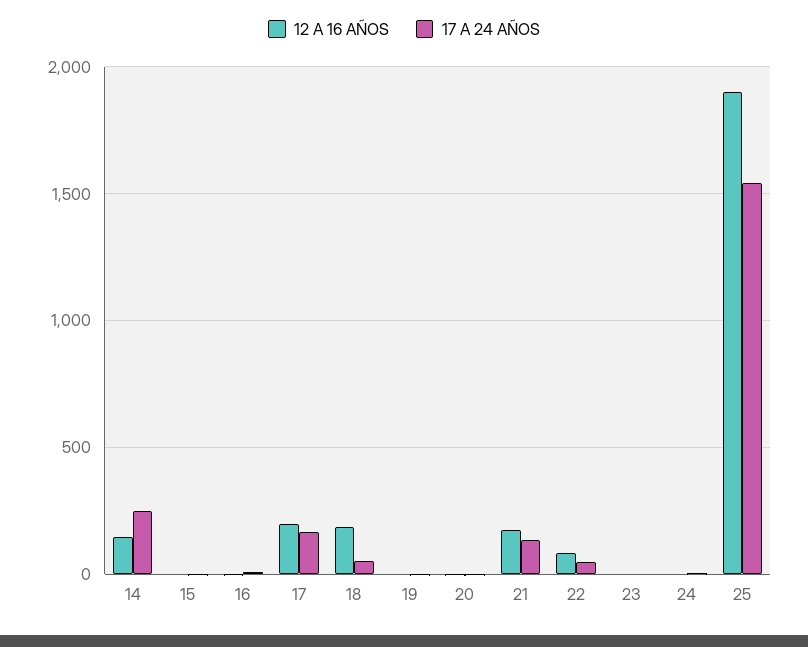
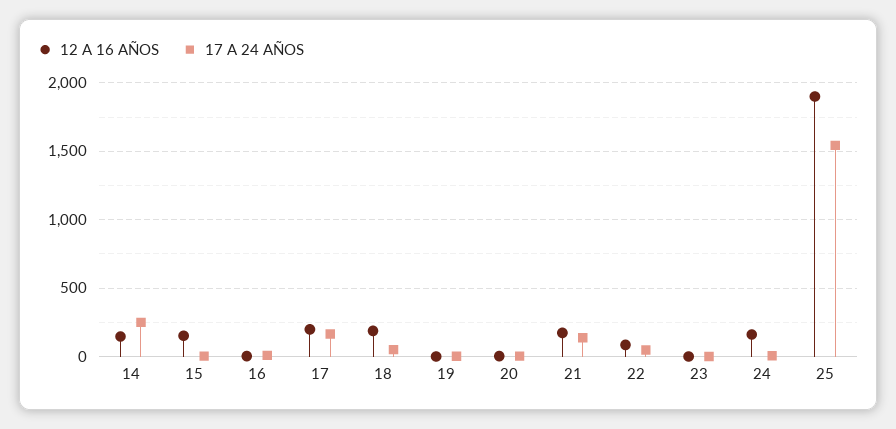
12 A 16 AÑOS, 15: 0 -> 150
12 A 16 AÑOS, 24: 0 -> 150

